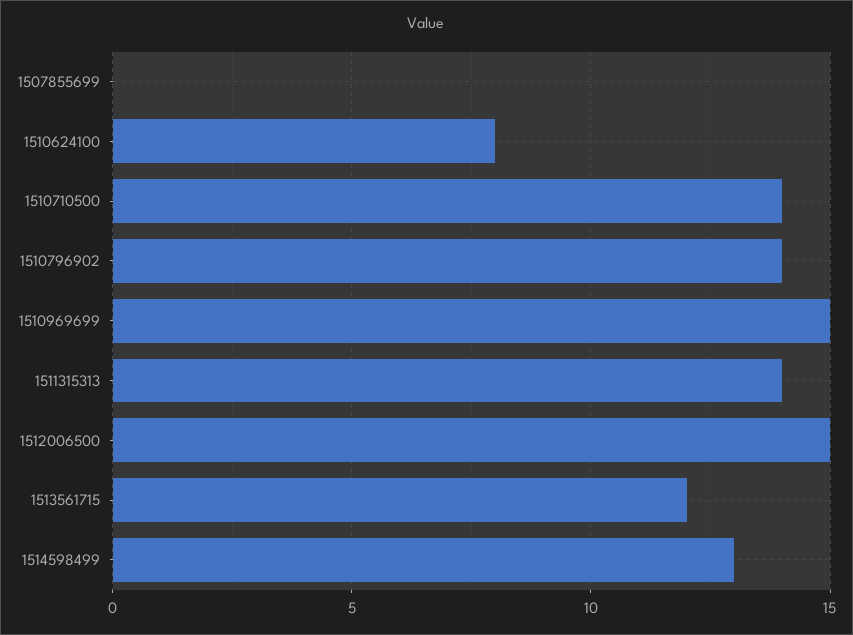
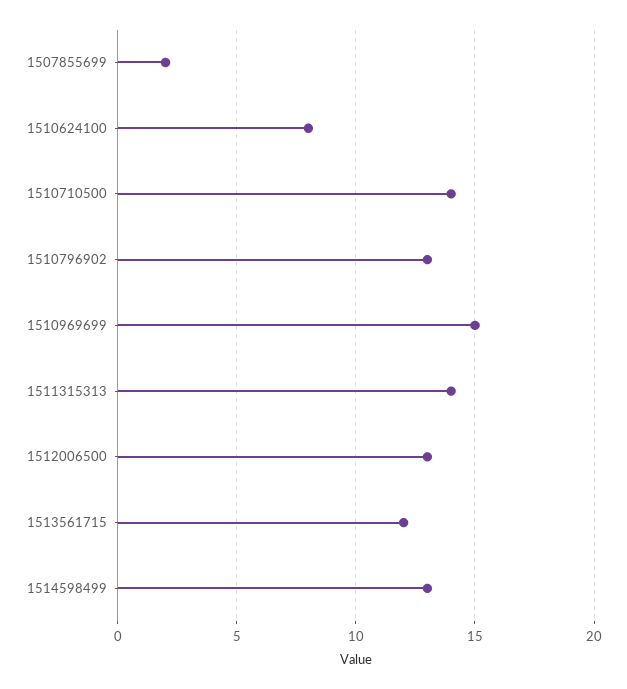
1507855699: 0 -> 2
1510796902: 14 -> 13
1512006500: 15 -> 13

